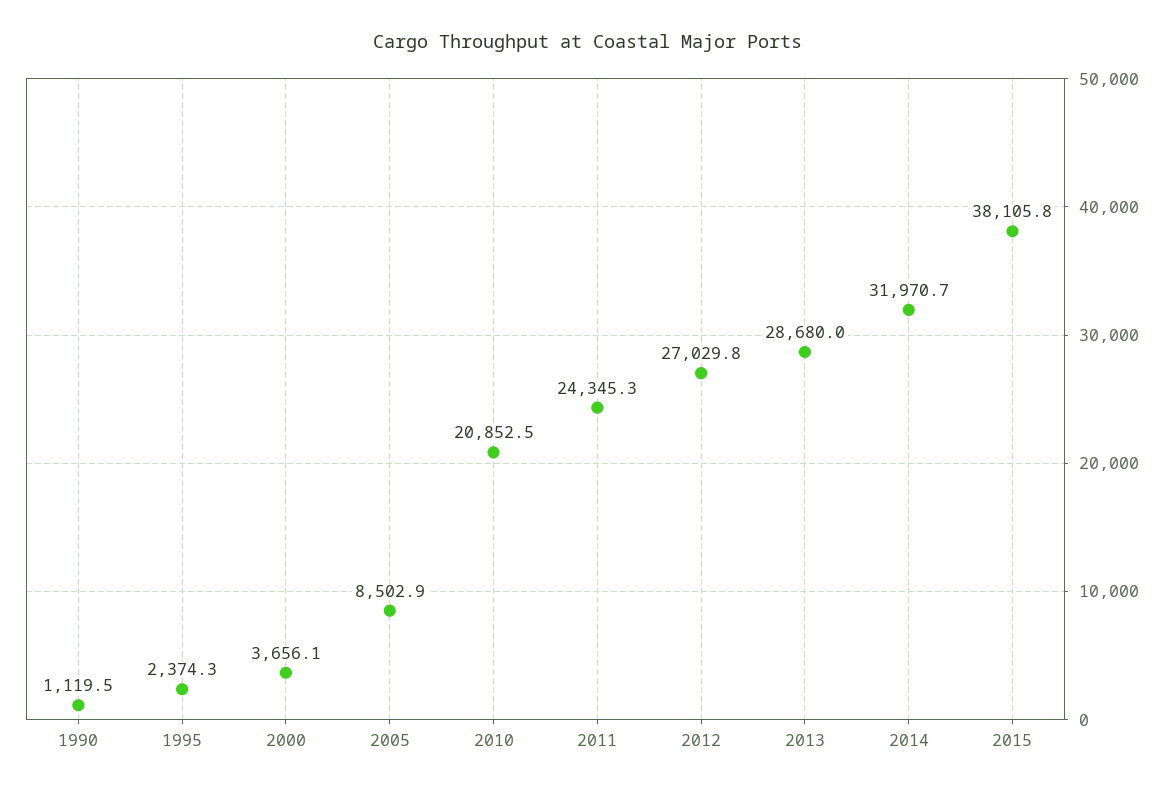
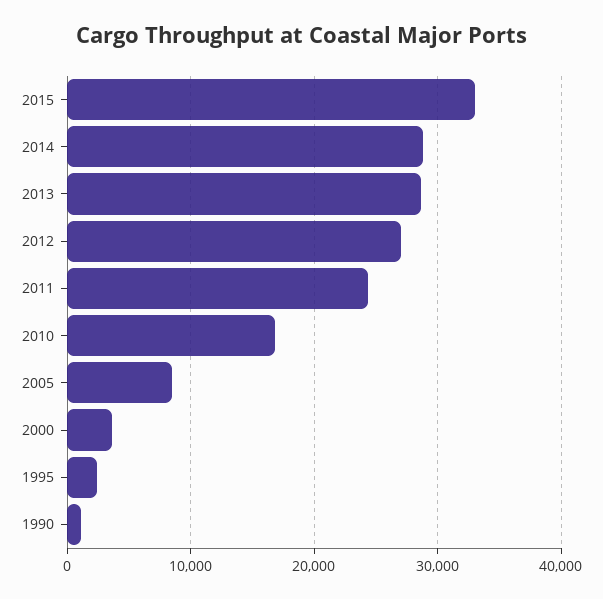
2010: 20852.5 -> 17000
2014: 31970.7 -> 29000
2015: 38105.8 -> 33000

